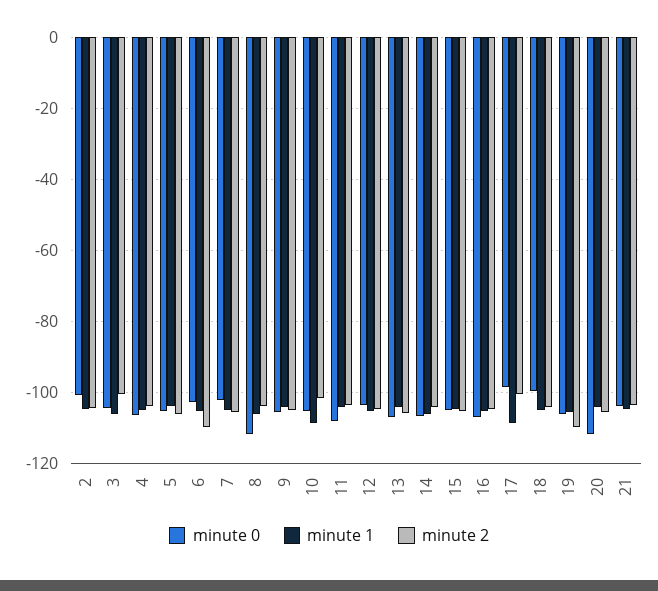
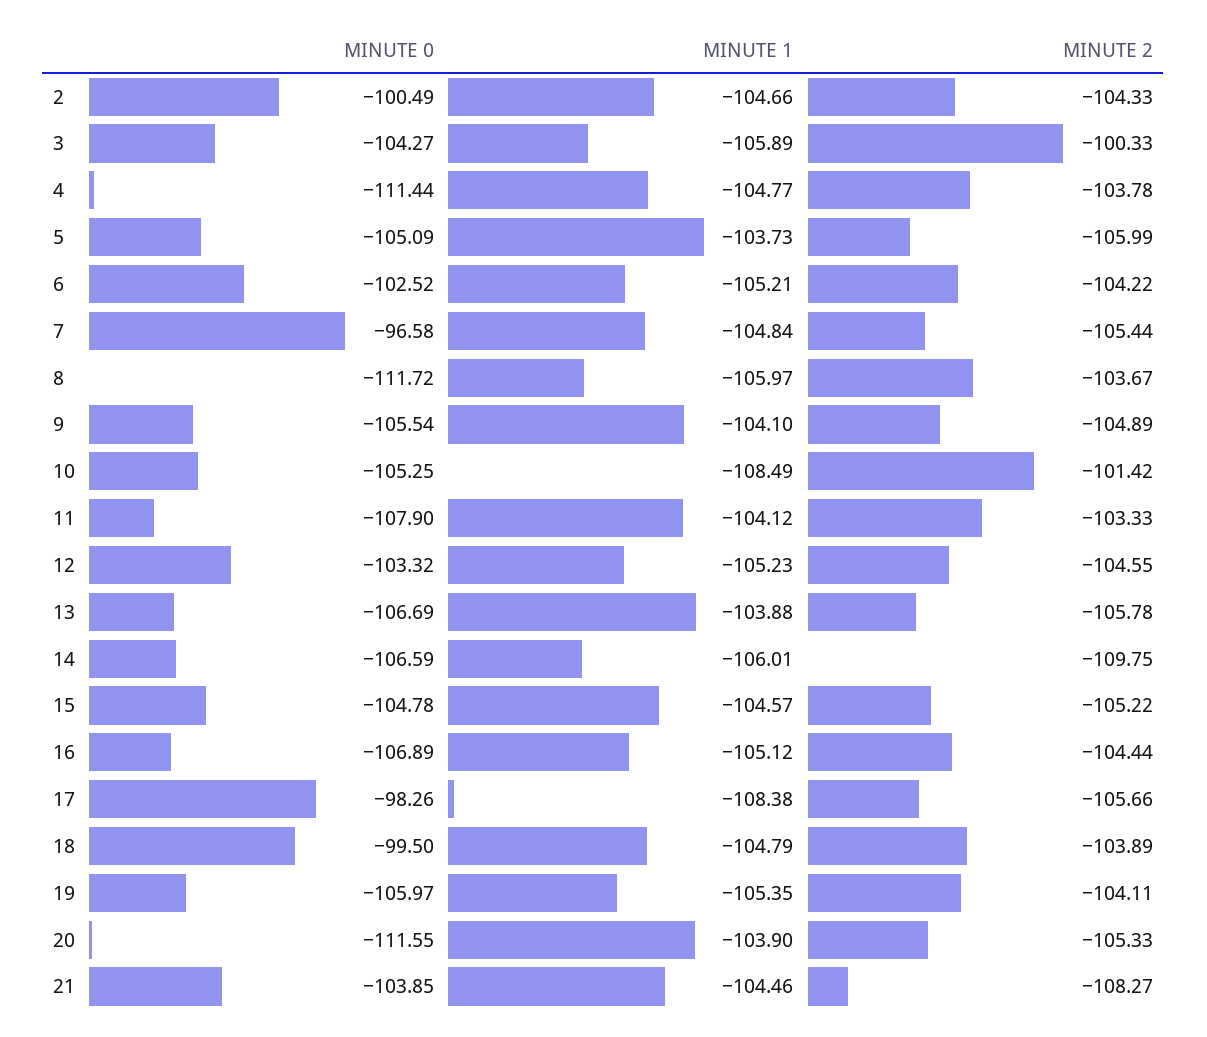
minute 0, 4: -106 -> -111.44
minute 2, 6: -110 -> -104.22
minute 0, 7: -102 -> -96.58
minute 2, 14: -104 -> -109.75
minute 2, 17: -100 -> -105.66
minute 2, 19: -110 -> -104.11
minute 2, 21: -104 -> -108.27

